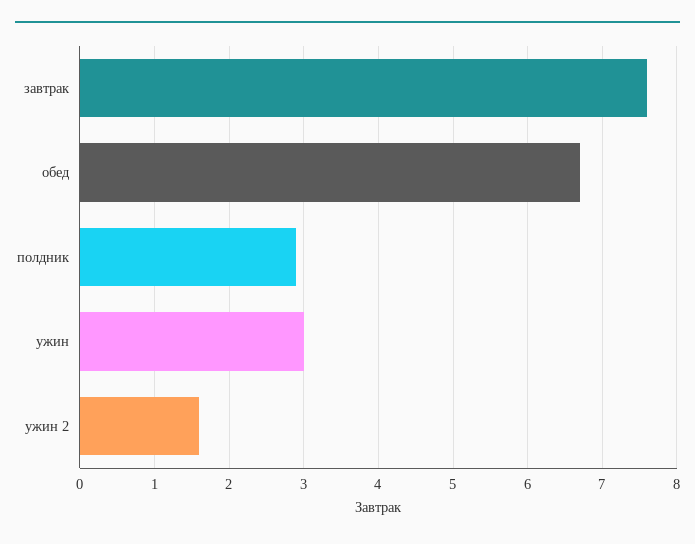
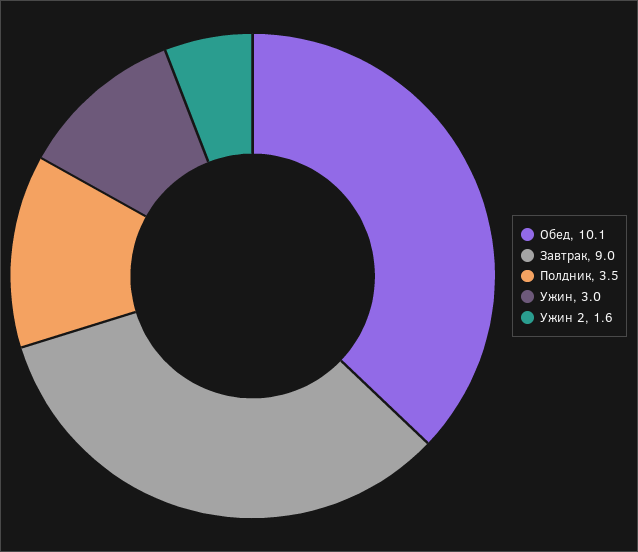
завтрак: 7.6 -> 9
обед: 6.7 -> 10.1
полдник: 2.9 -> 3.5

